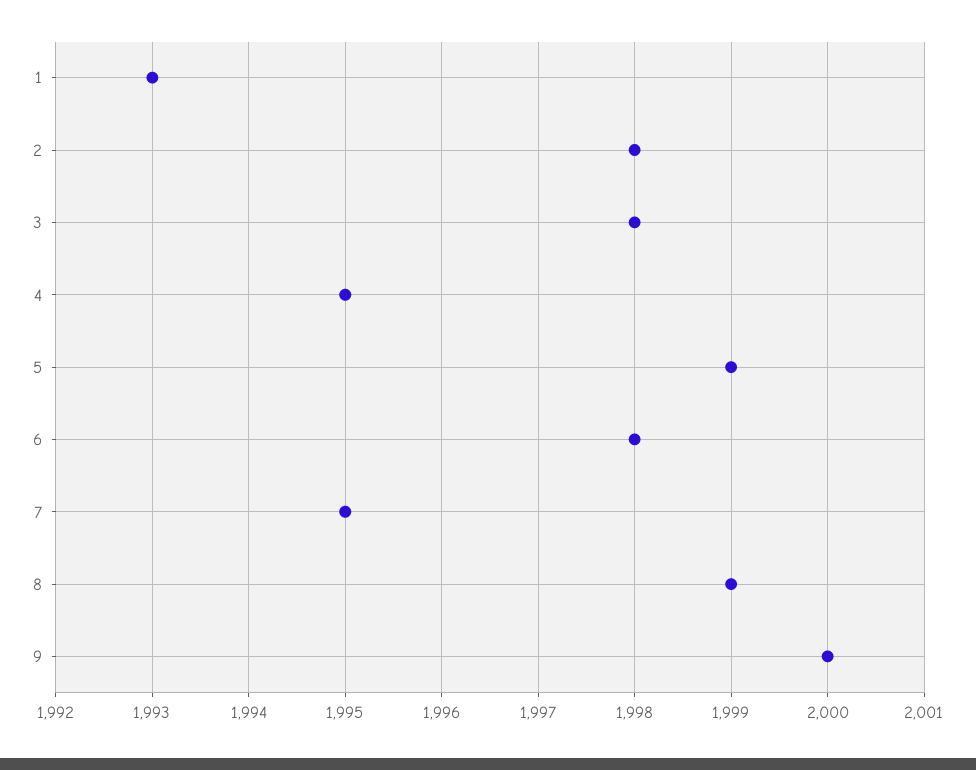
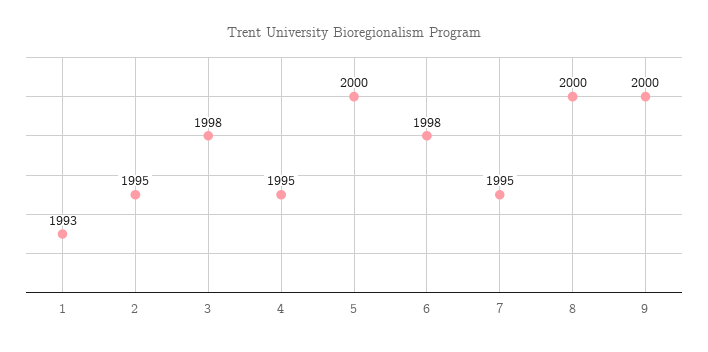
2: 1998 -> 1995
5: 1999 -> 2000
8: 1999 -> 2000

